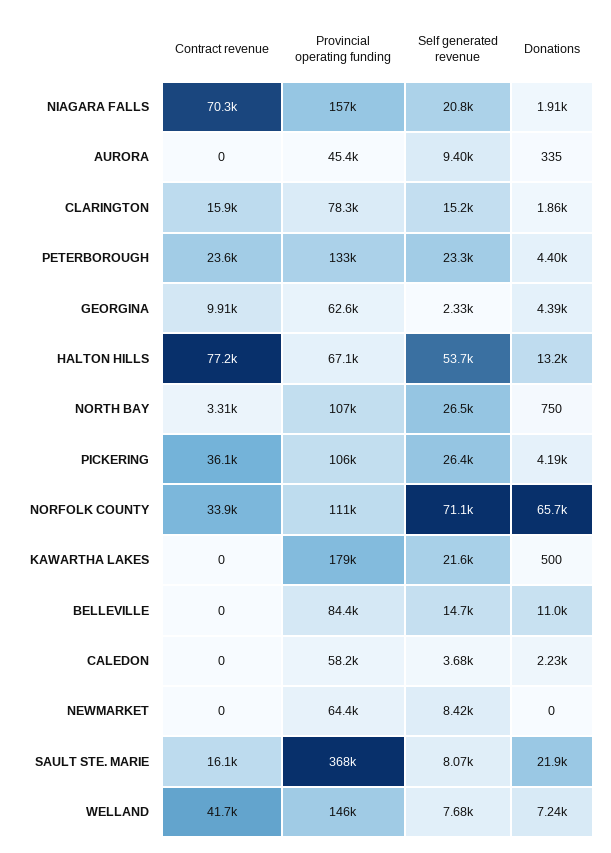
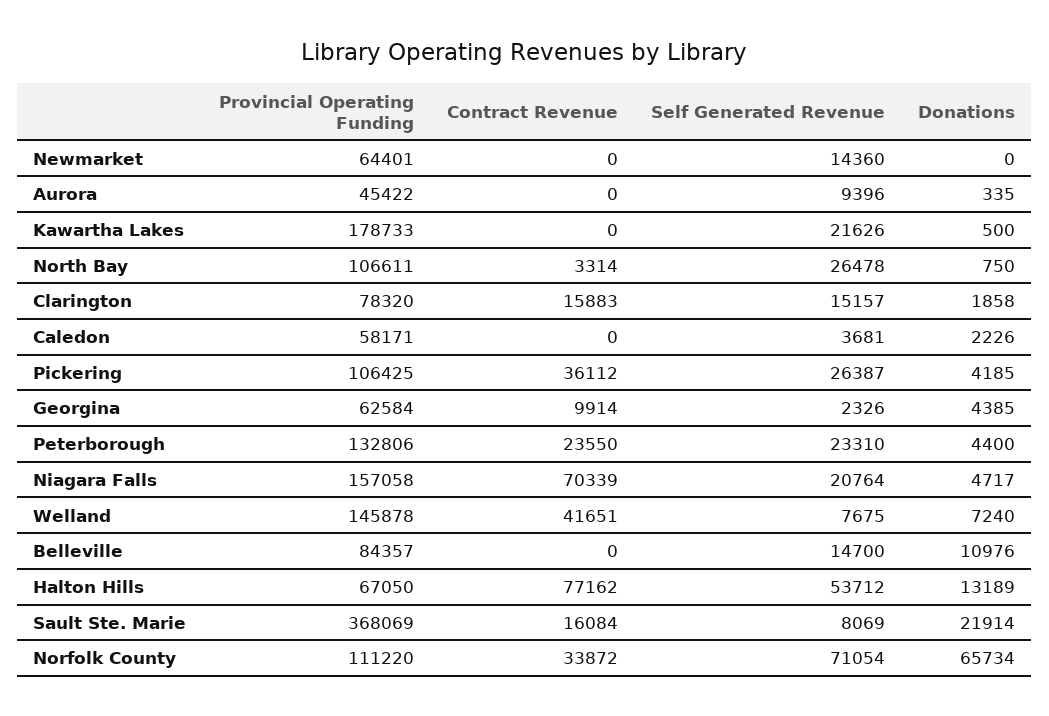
Donations, NIAGARA FALLS: 1910 -> 4717
Self generated revenue, NEWMARKET: 8420 -> 14360

